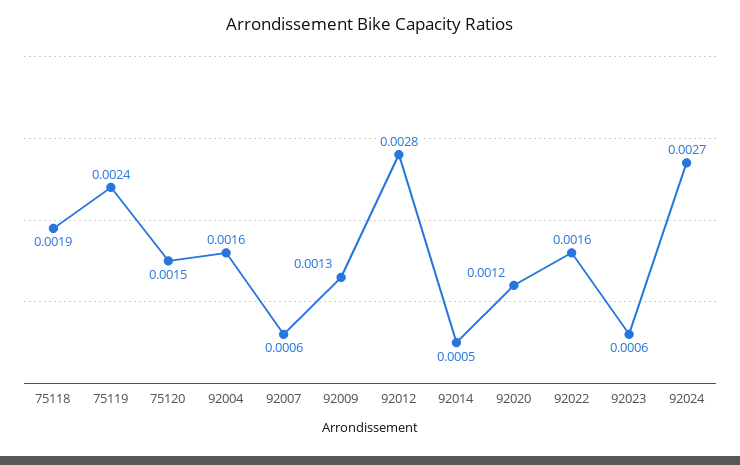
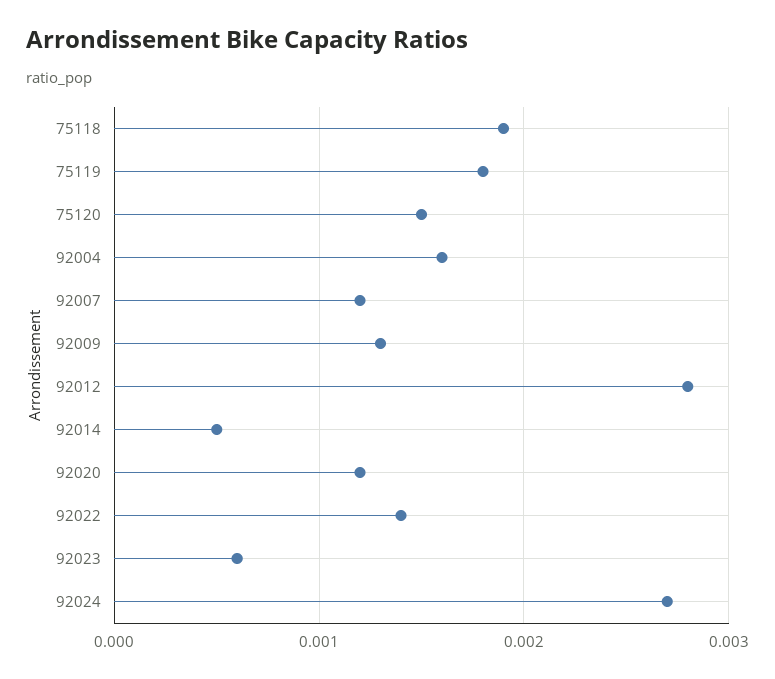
75119: 0.0024 -> 0.0018
92007: 0.0006 -> 0.0012
92022: 0.0016 -> 0.0014

